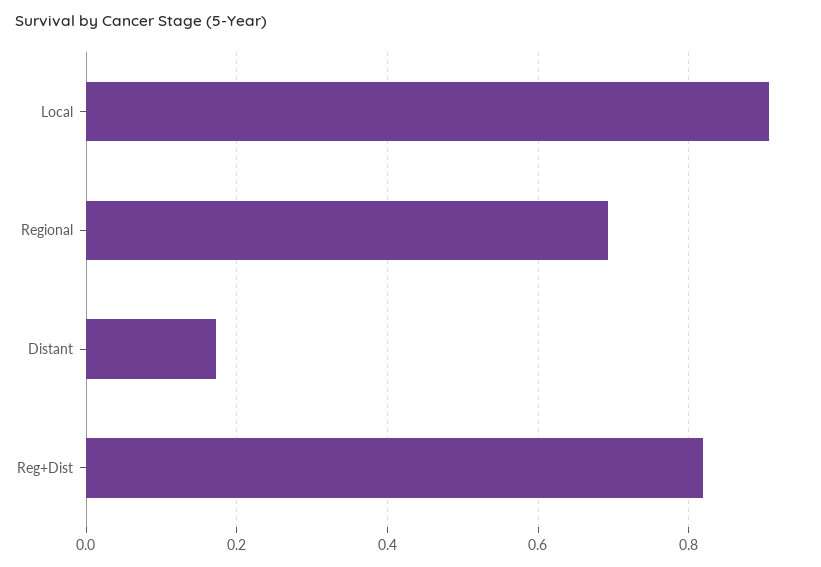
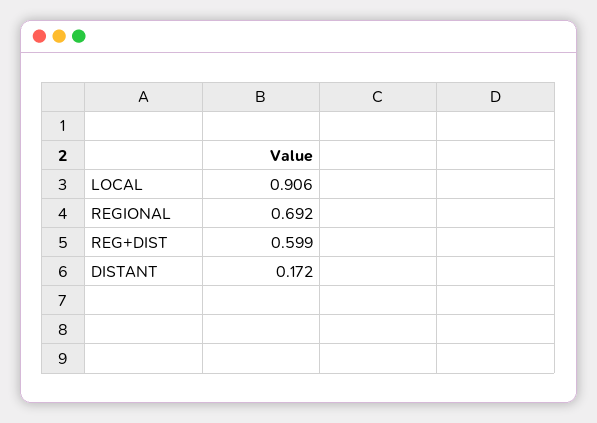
Reg+Dist: 0.82 -> 0.599

